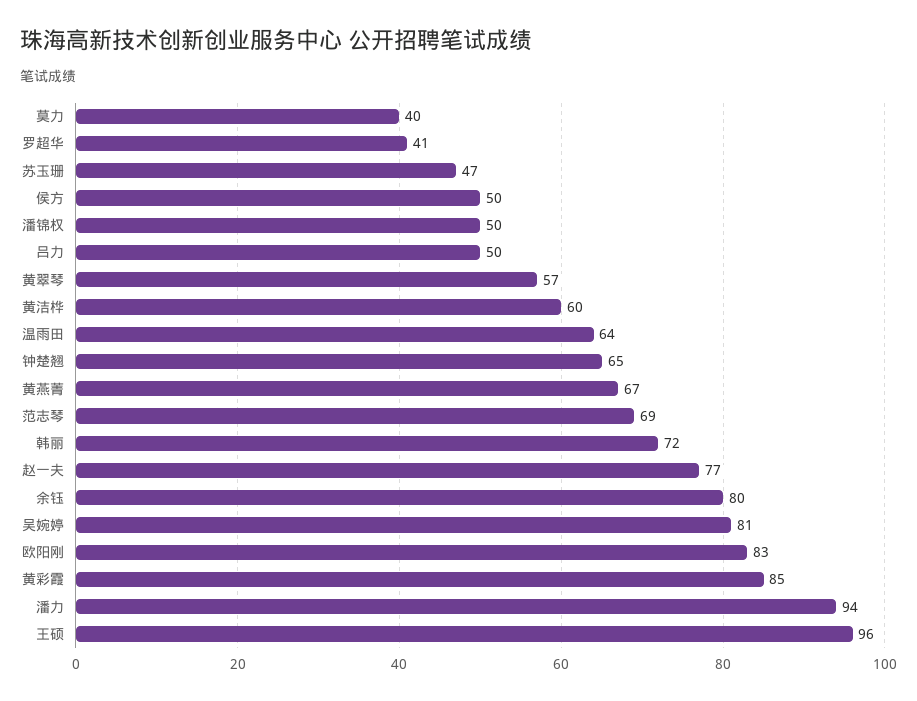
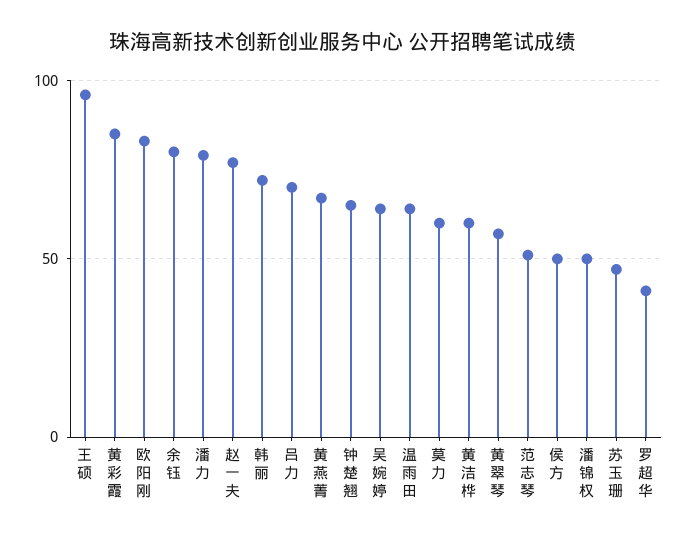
莫力: 40 -> 60
吕力: 50 -> 70
范志琴: 69 -> 50
吴婉婷: 81 -> 65
潘力: 94 -> 80

